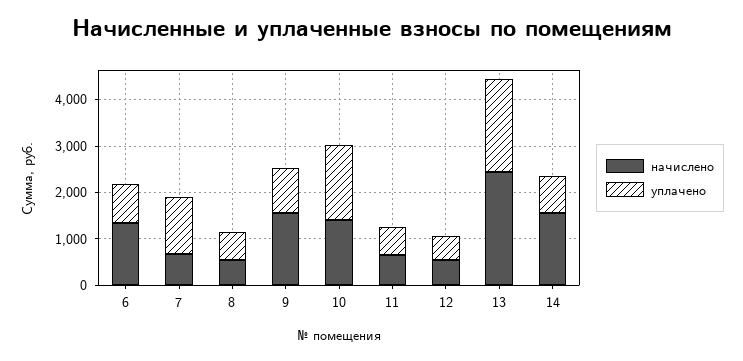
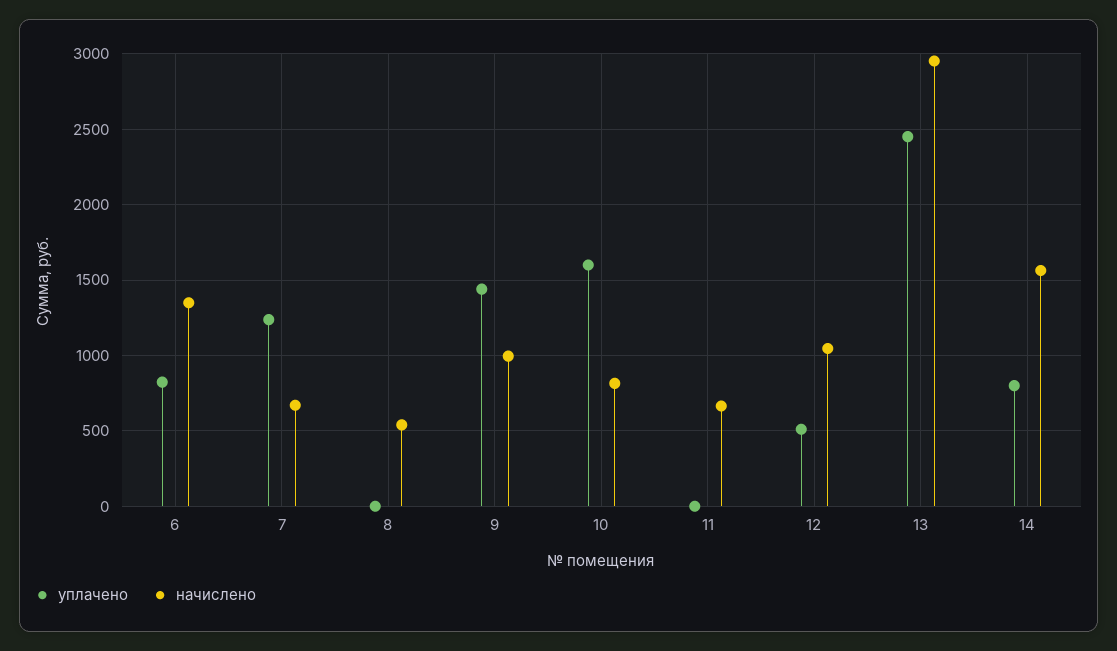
уплачено, 8: 600 -> 0
начислено, 9: 1600 -> 1000
уплачено, 9: 1000 -> 1450
начислено, 10: 1400 -> 800
уплачено, 11: 600 -> 0
начислено, 12: 600 -> 1050
начислено, 13: 2400 -> 2950
уплачено, 13: 2000 -> 2450

